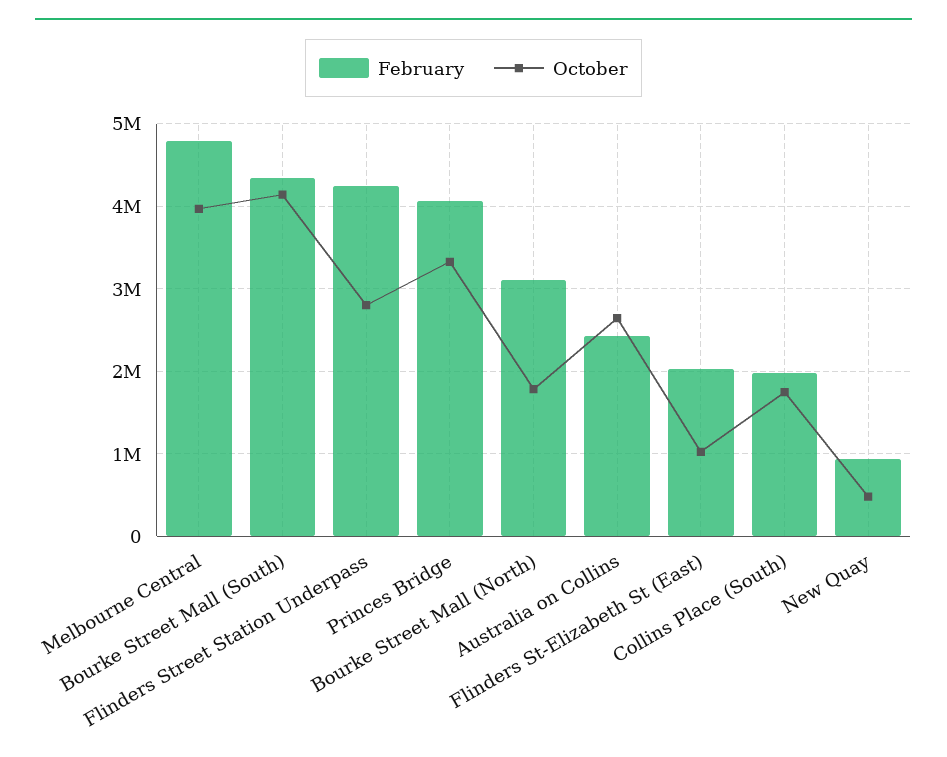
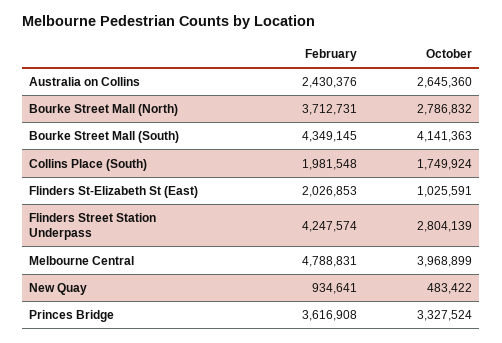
February, Princes Bridge: 4100000 -> 3616908
February, Bourke Street Mall (North): 3100000 -> 3712731
October, Bourke Street Mall (North): 1800000 -> 2786832

